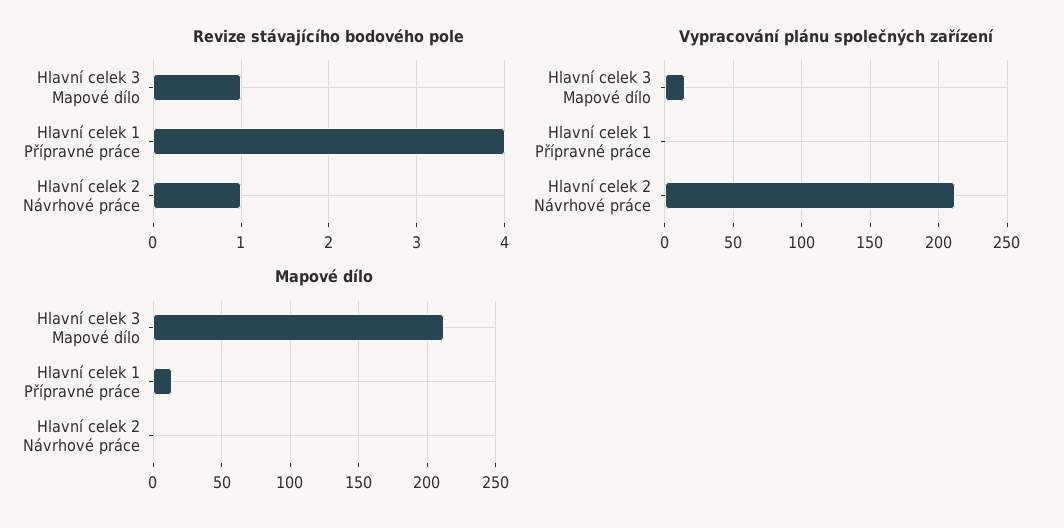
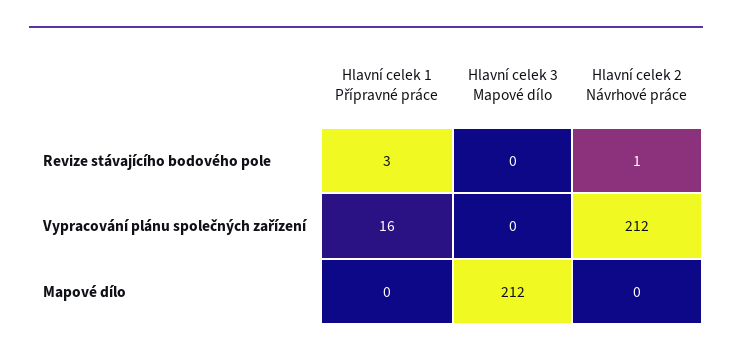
Revize stávajícího bodového pole, Hlavní celek 3 Mapové dílo: 1 -> 0
Revize stávajícího bodového pole, Hlavní celek 1 Přípravné práce: 4 -> 3
Vypracování plánu společných zařízení, Hlavní celek 3 Mapové dílo: 15 -> 0
Vypracování plánu společných zařízení, Hlavní celek 1 Přípravné práce: 0 -> 16
Mapové dílo, Hlavní celek 1 Přípravné práce: 15 -> 0

